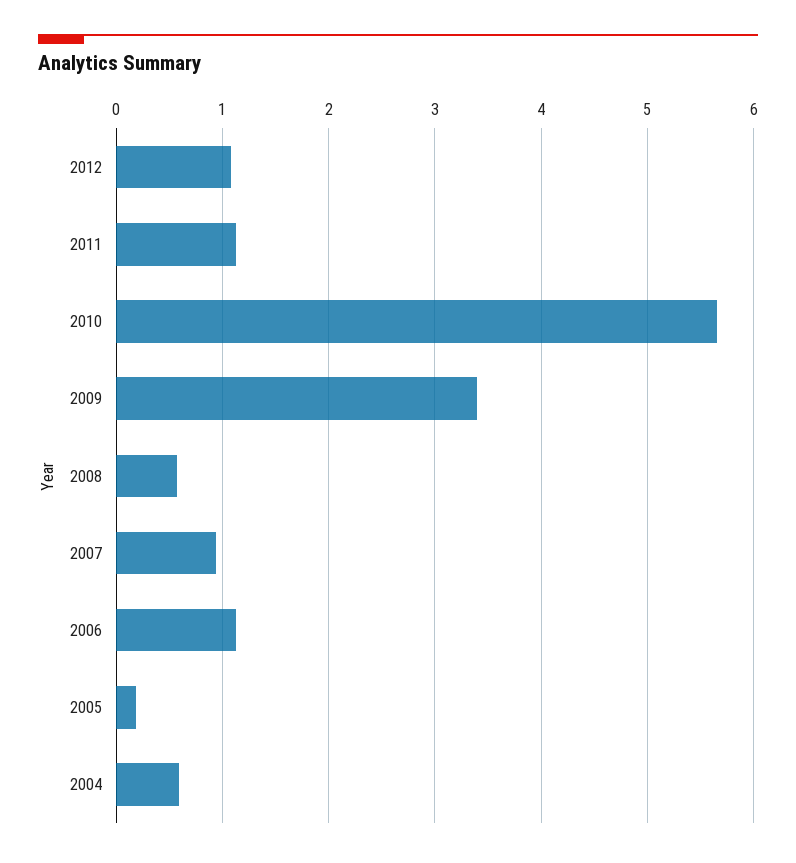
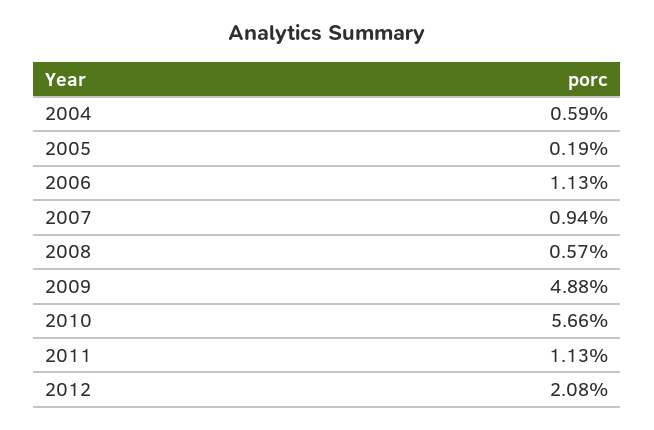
2012: 1.1 -> 2.08
2009: 3.4 -> 4.88

